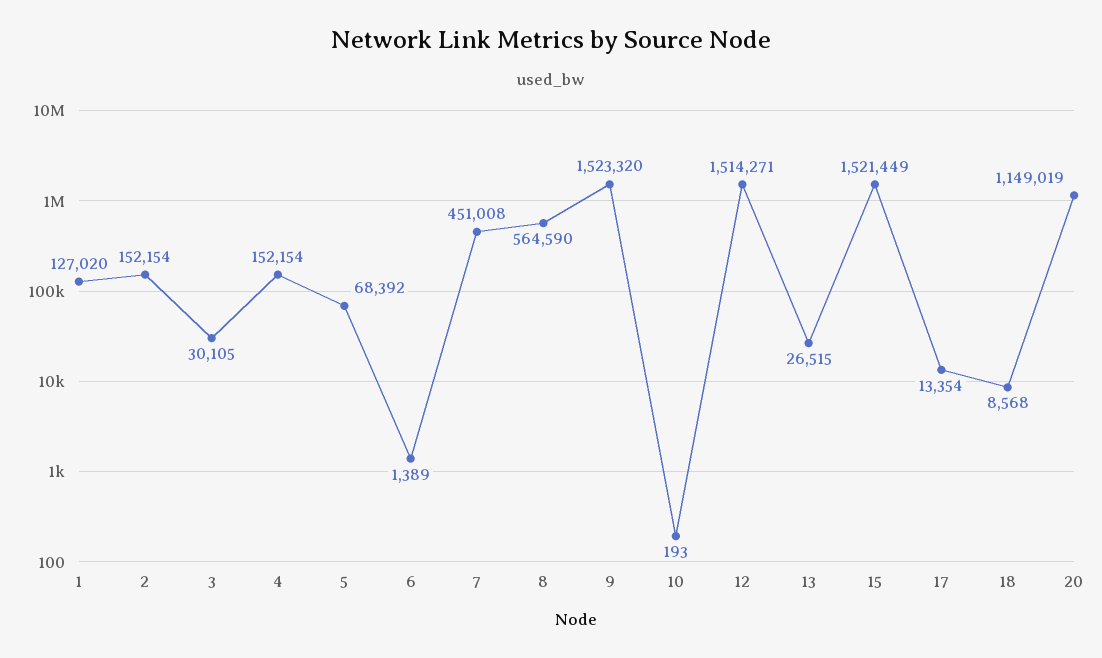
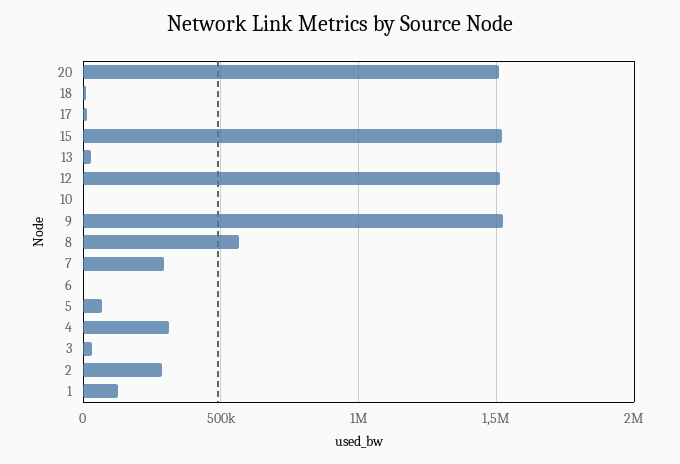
2: 152154 -> 300000
4: 152154 -> 300000
7: 451008 -> 300000
20: 1149019 -> 1500000

